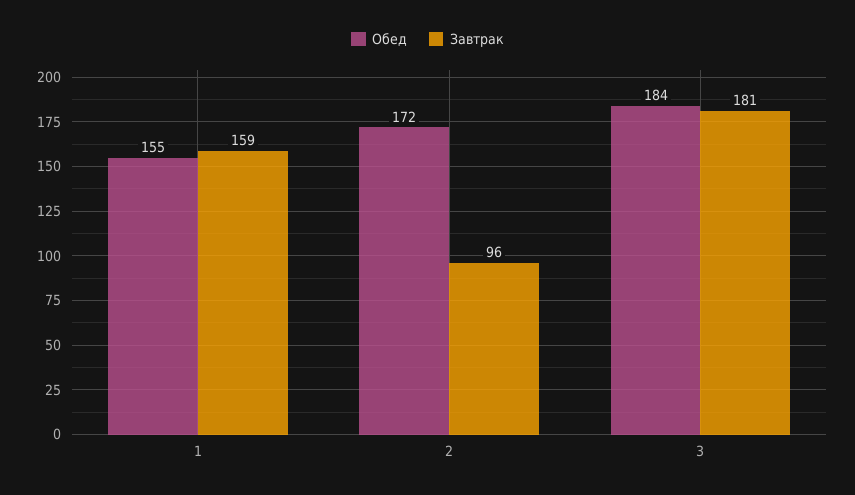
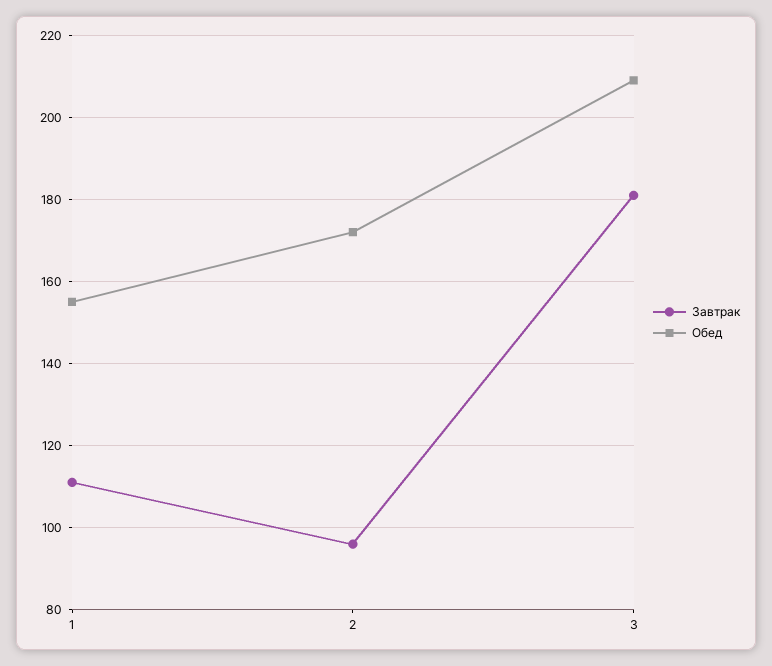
Завтрак, 1: 159 -> 110
Обед, 3: 184 -> 210

